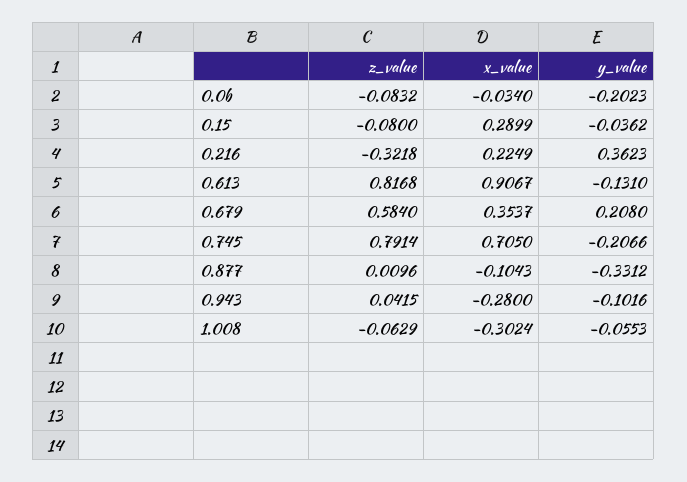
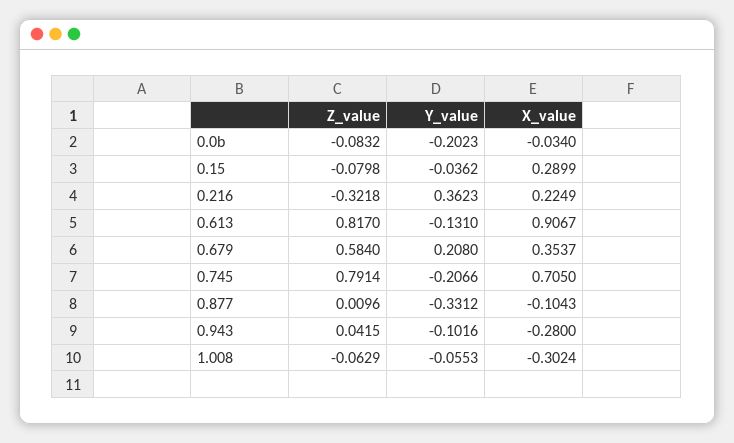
z_value, 0.15: -0.08 -> -0.0798
z_value, 0.613: 0.8168 -> 0.817

